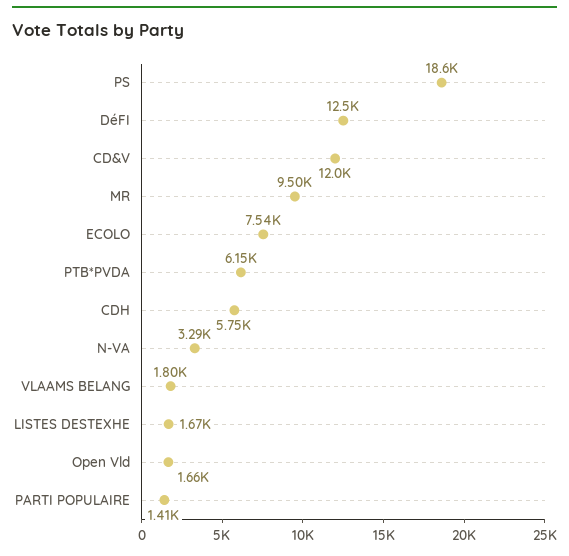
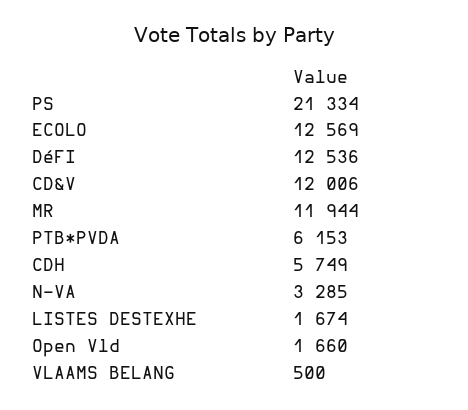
PS: 18600 -> 21334
MR: 9500 -> 11944
ECOLO: 7540 -> 12569
VLAAMS BELANG: 1800 -> 500
PARTI POPULAIRE: 1410 -> none

